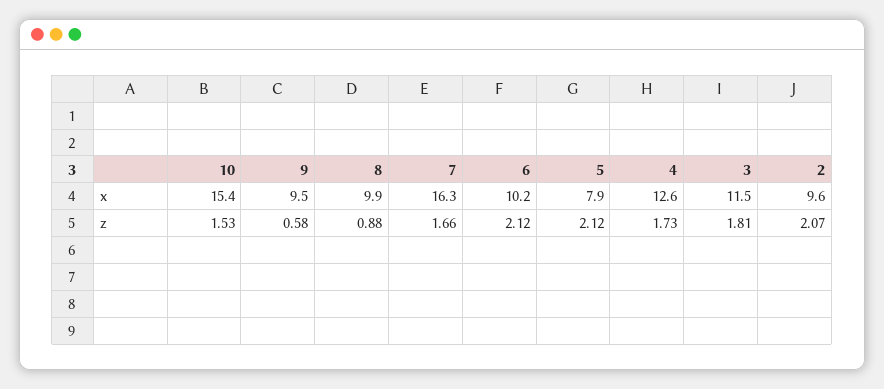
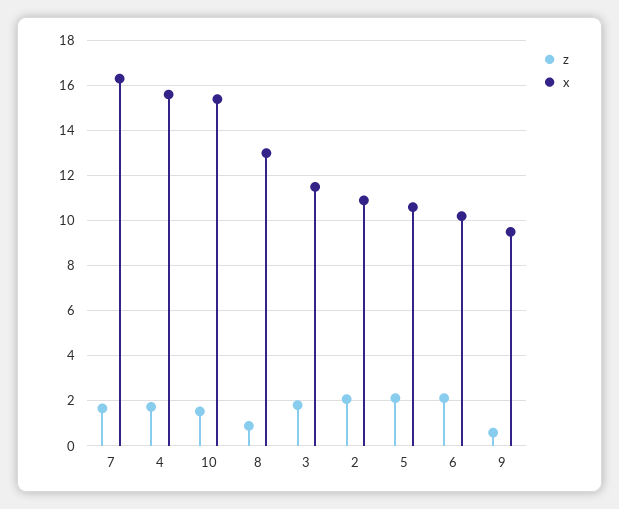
x, 8: 9.9 -> 13
x, 5: 7.9 -> 10.5
x, 4: 12.6 -> 15.5
x, 2: 9.6 -> 11

